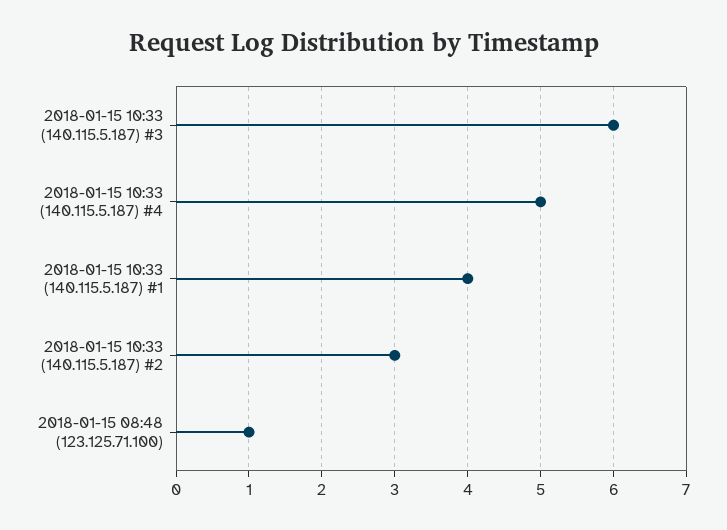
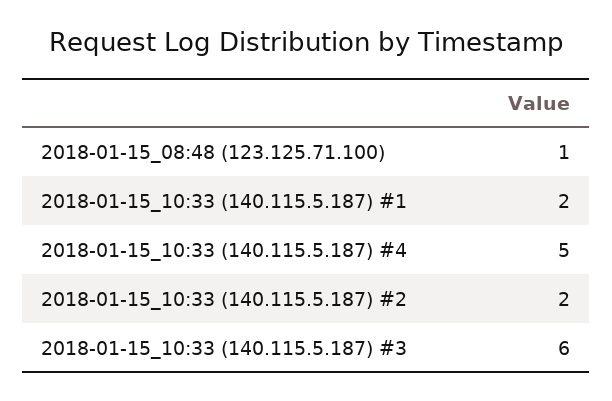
2018-01-15 10:33 (140.115.5.187) #1: 4 -> 2
2018-01-15 10:33 (140.115.5.187) #2: 3 -> 2

